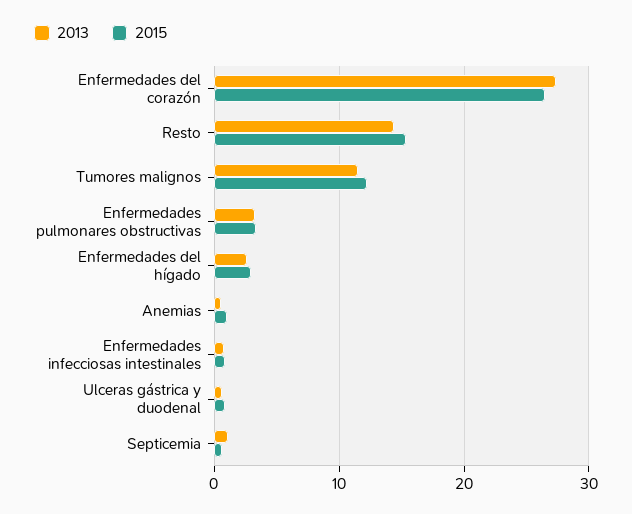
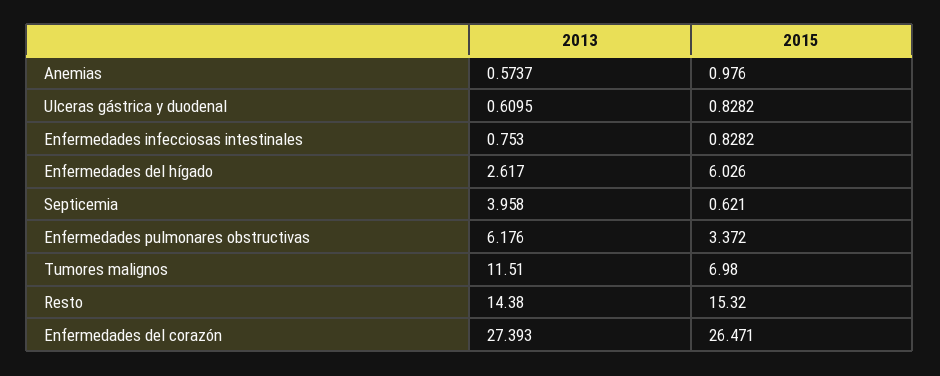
2015, Tumores malignos: 12 -> 6.98
2013, Enfermedades pulmonares obstructivas: 3 -> 6.176
2015, Enfermedades del hígado: 3 -> 6.026
2013, Septicemia: 1 -> 3.958

